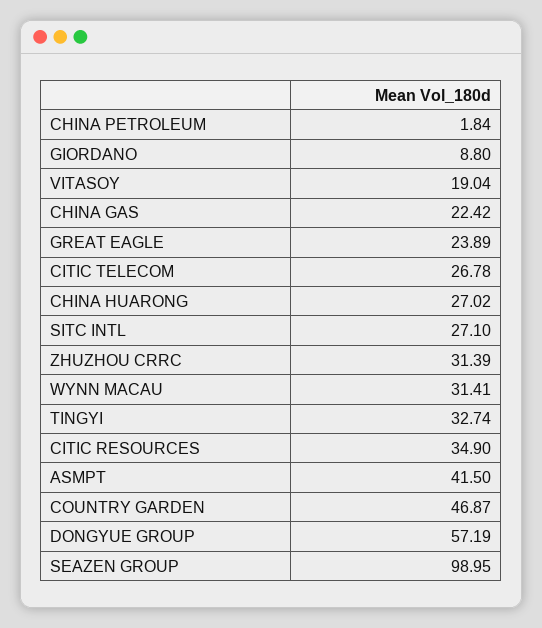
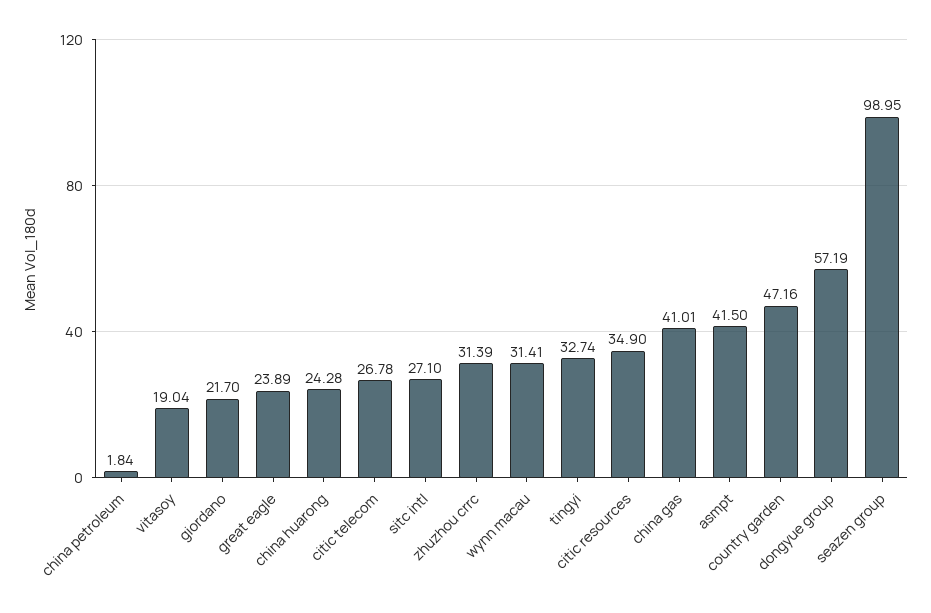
GIORDANO: 8.8 -> 21.7
CHINA GAS: 22.42 -> 41.01
CHINA HUARONG: 27.02 -> 24.28
COUNTRY GARDEN: 46.87 -> 47.16

